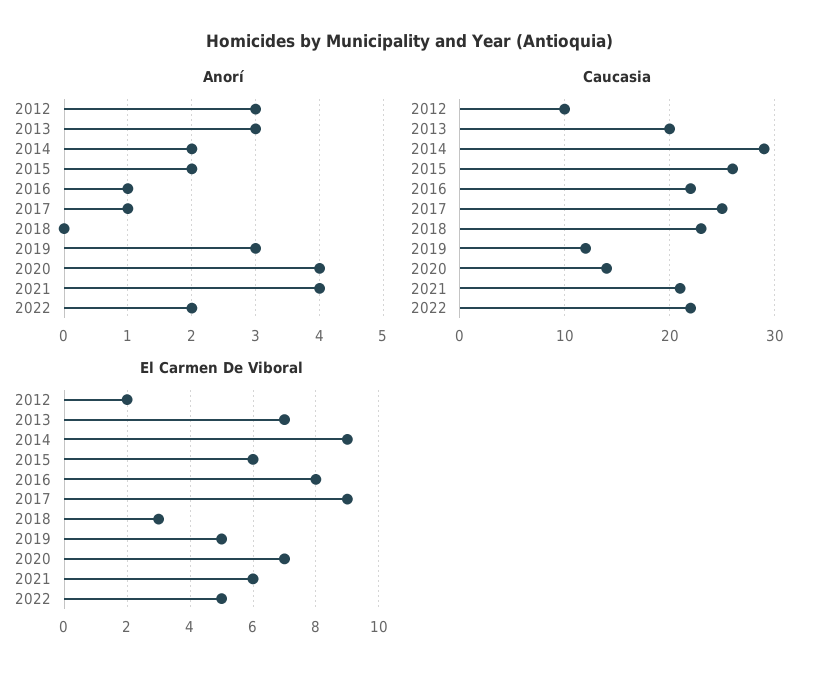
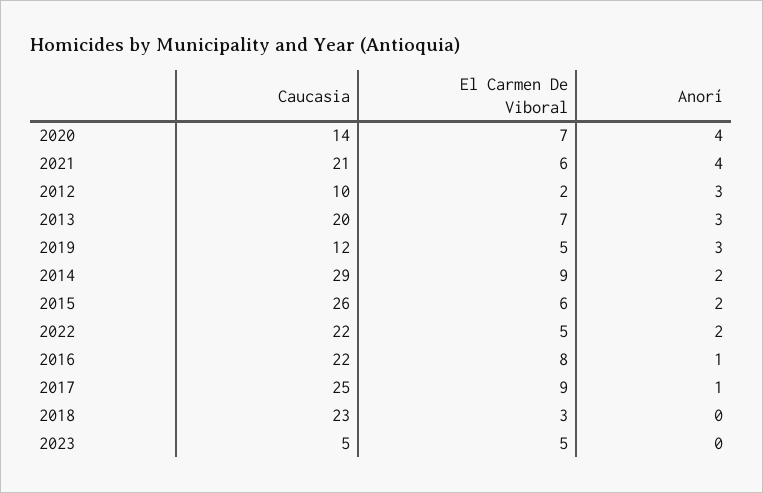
Caucasia, 2023: none -> 5
El Carmen De Viboral, 2023: none -> 5
Anorí, 2023: none -> 0

